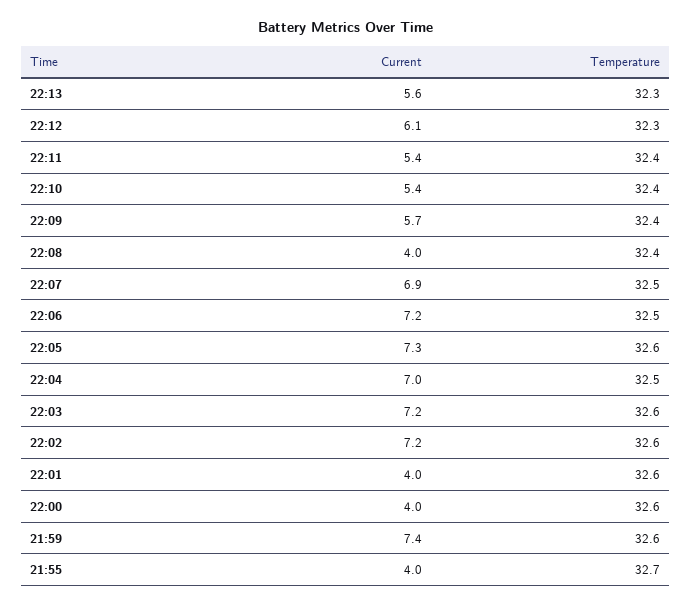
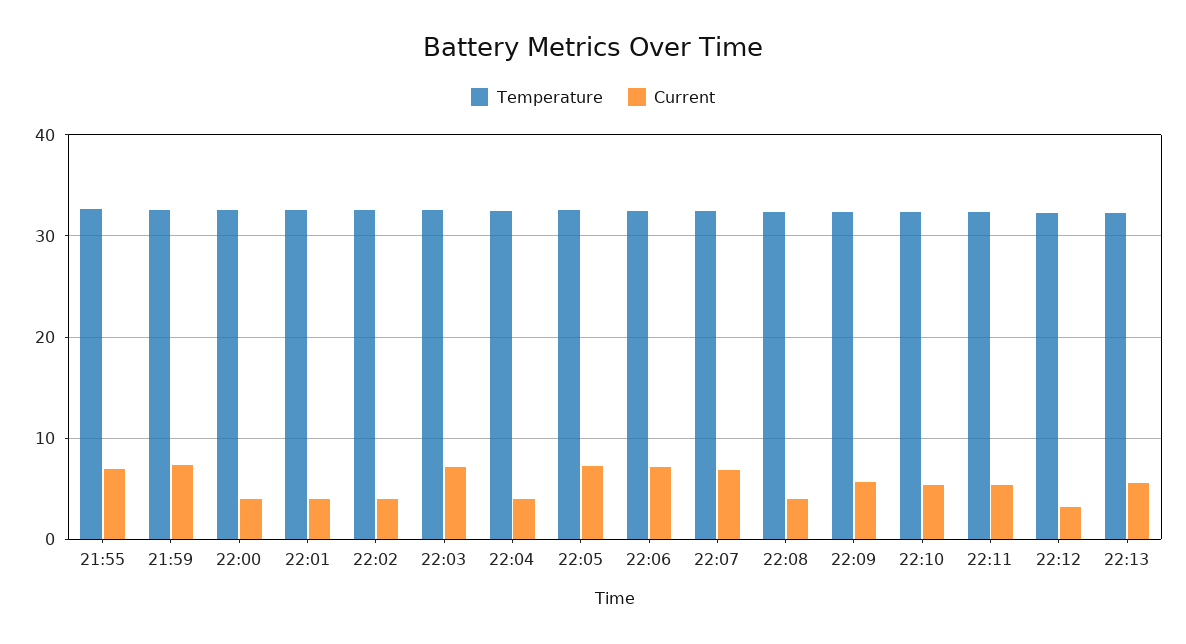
Current, 22:12: 6.1 -> 3
Current, 22:04: 7 -> 4
Current, 22:02: 7.2 -> 4
Current, 21:55: 4 -> 7

